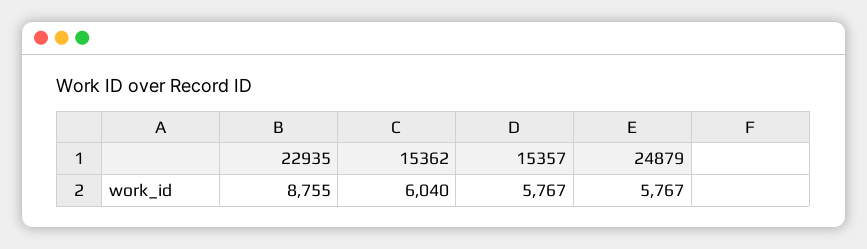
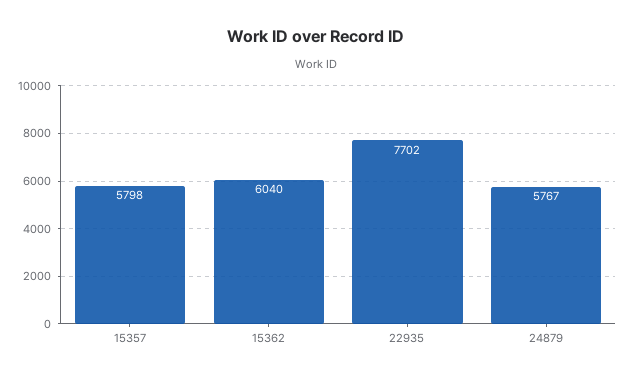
22935: 8755 -> 7702
15357: 5767 -> 5798

